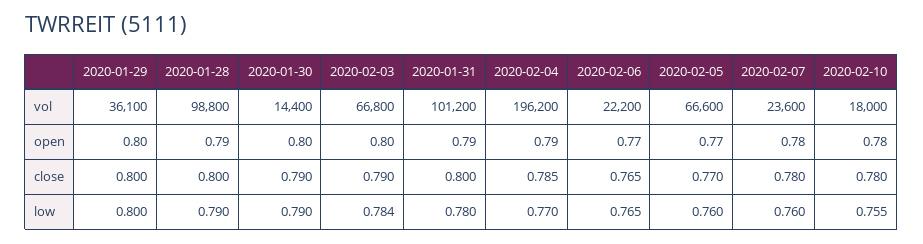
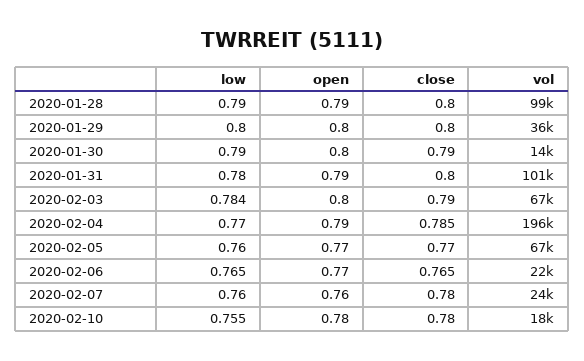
2020-02-07, open: 0.78 -> 0.76

